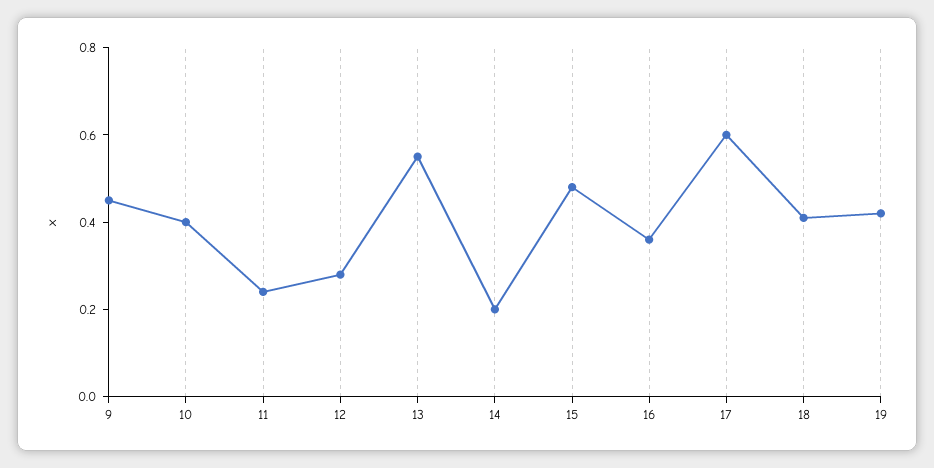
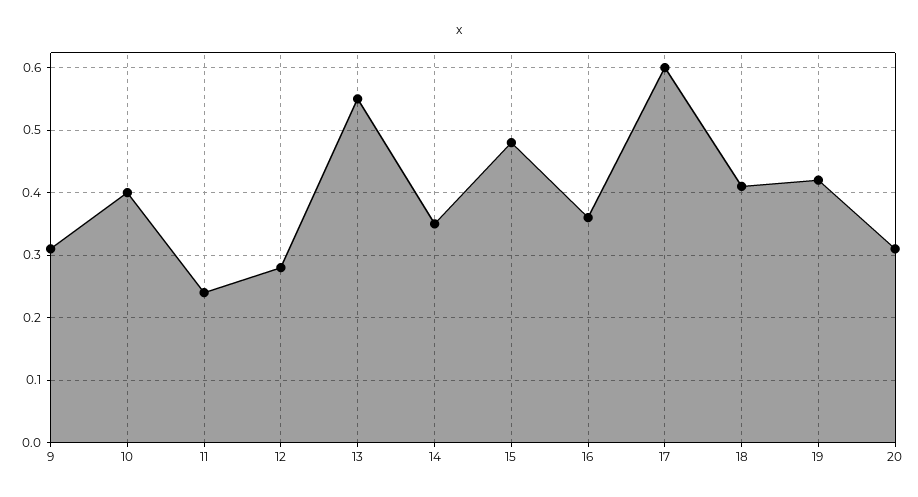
9: 0.45 -> 0.31
14: 0.2 -> 0.35
20: none -> 0.31

